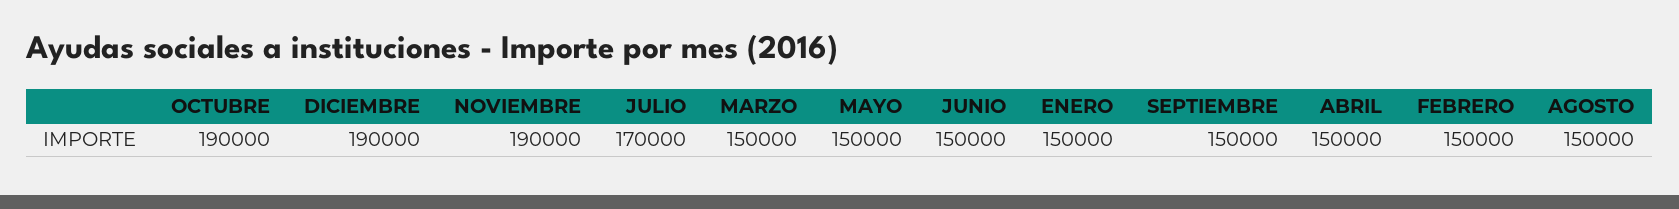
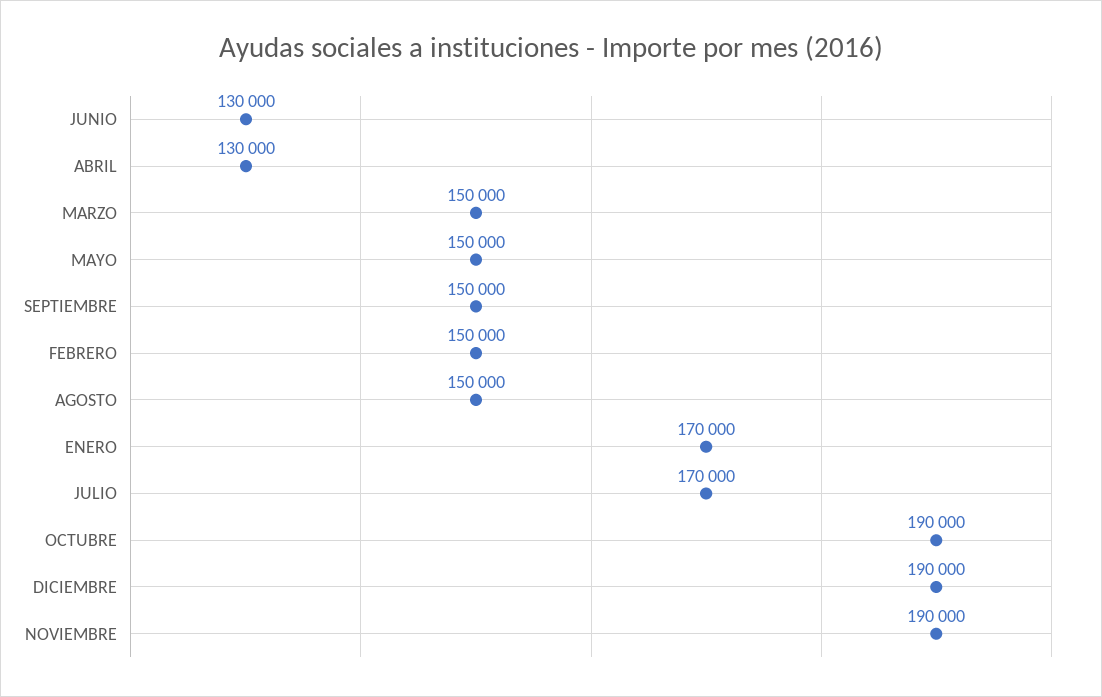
JUNIO: 150000 -> 130000
ENERO: 150000 -> 170000
ABRIL: 150000 -> 130000

